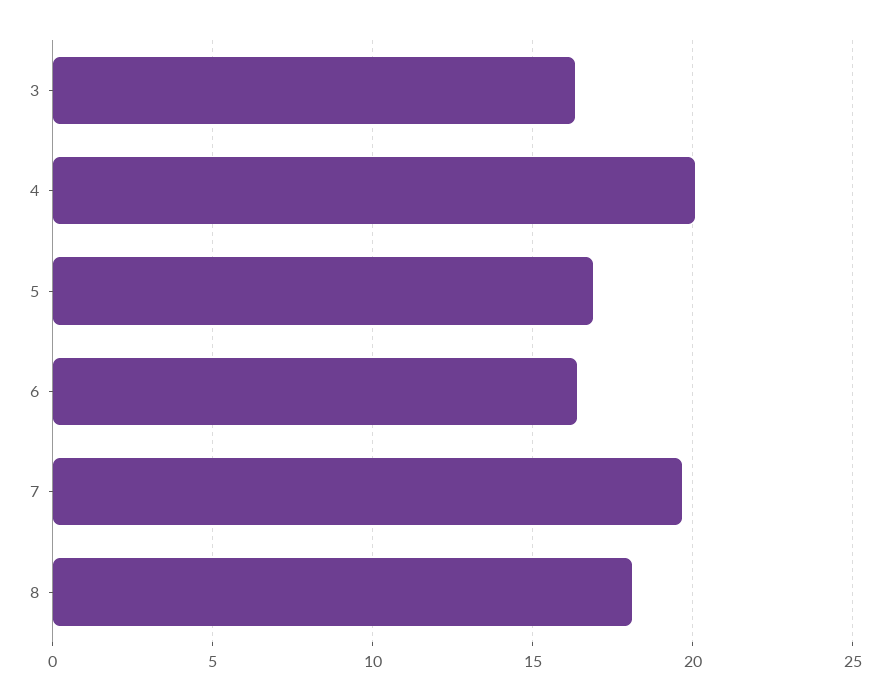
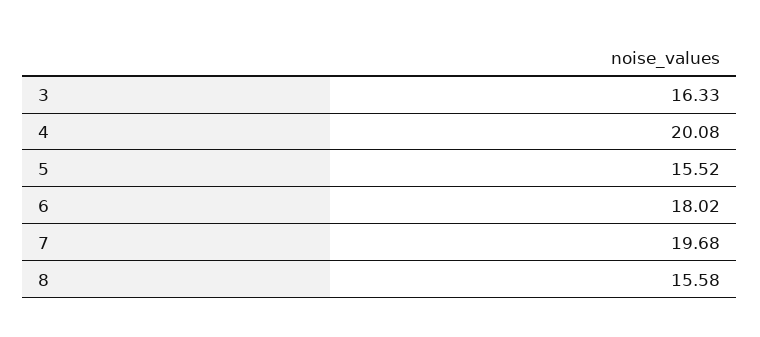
5: 17 -> 15.52
6: 16.5 -> 18.02
8: 18 -> 15.58

